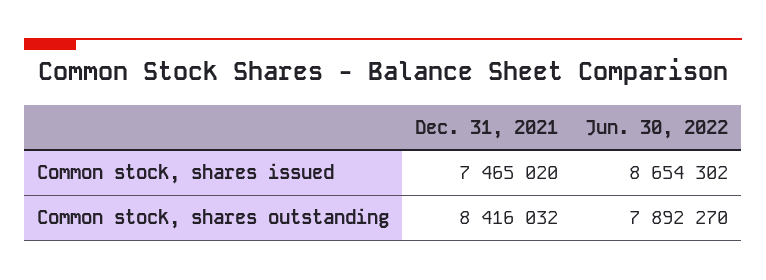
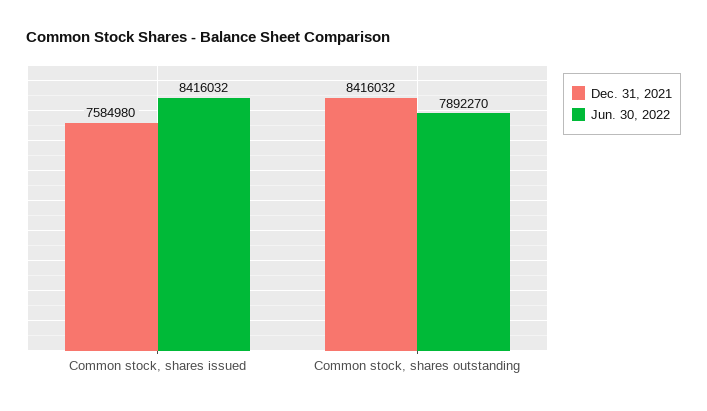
Dec. 31, 2021, Common stock, shares issued: 7465020 -> 7584980
Jun. 30, 2022, Common stock, shares issued: 8654302 -> 8416032

